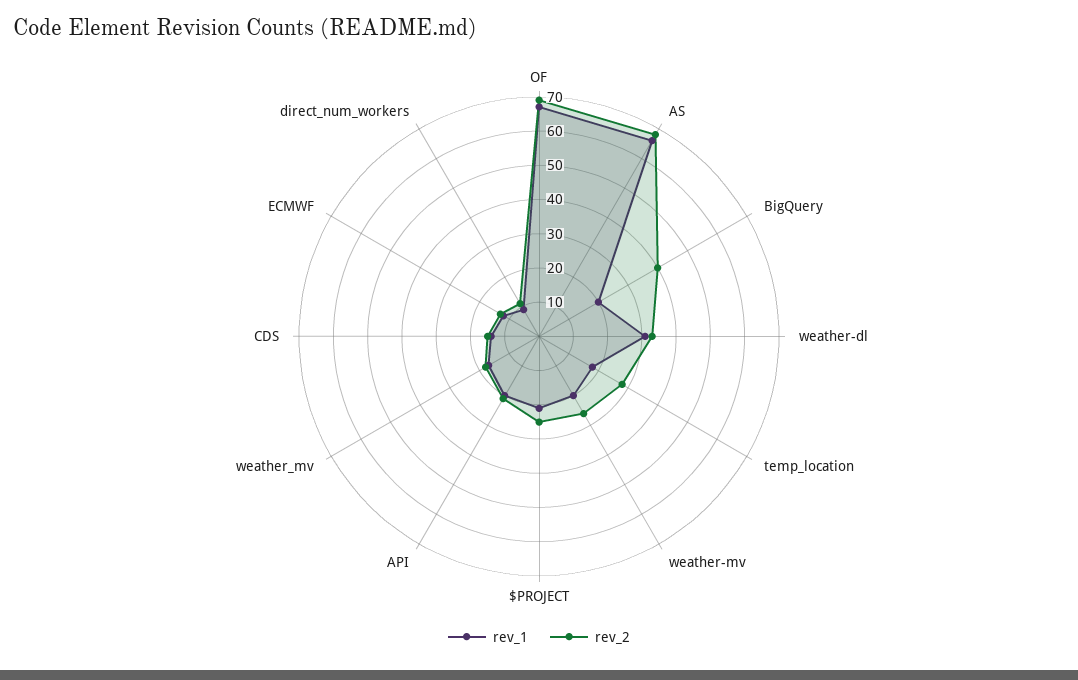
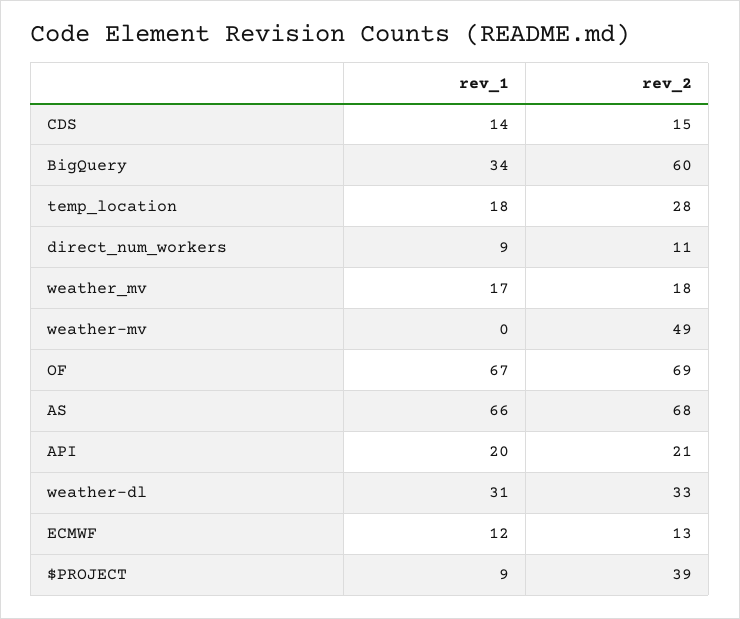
rev_1, BigQuery: 20 -> 34
rev_2, BigQuery: 40 -> 60
rev_1, weather-mv: 20 -> 0
rev_2, weather-mv: 25 -> 49
rev_1, $PROJECT: 20 -> 9
rev_2, $PROJECT: 25 -> 39

